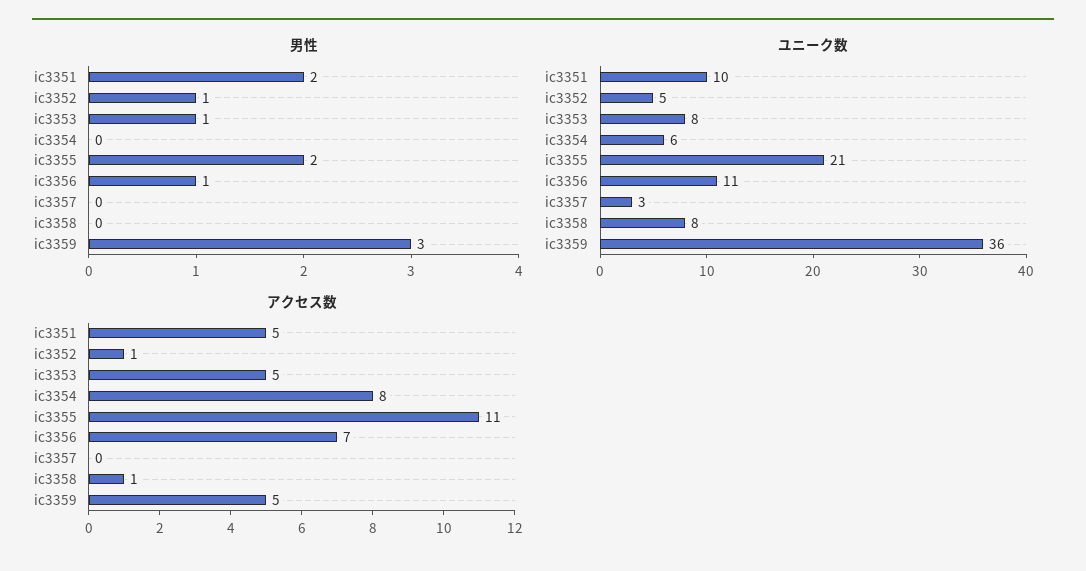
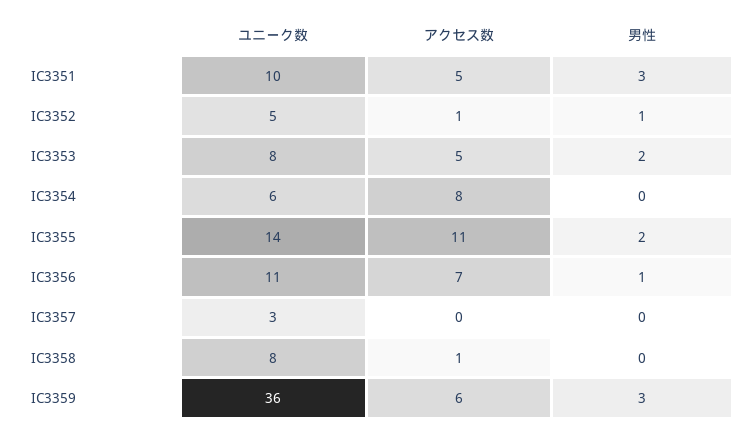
男性, ic3351: 2 -> 3
男性, ic3353: 1 -> 2
ユニーク数, ic3355: 21 -> 14
アクセス数, ic3359: 5 -> 6

